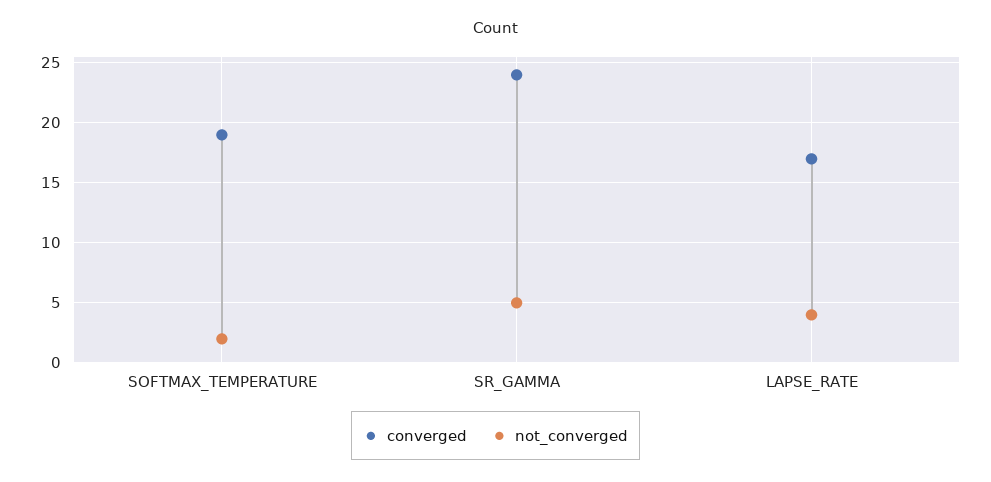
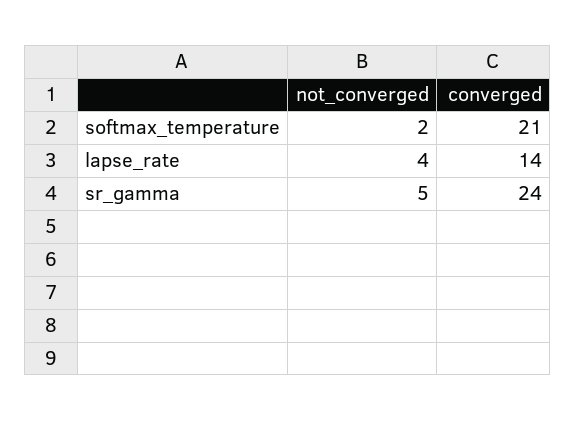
converged, SOFTMAX_TEMPERATURE: 19 -> 21
converged, LAPSE_RATE: 17 -> 14

